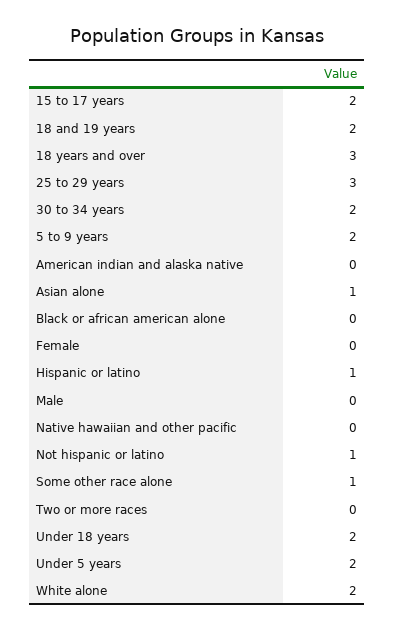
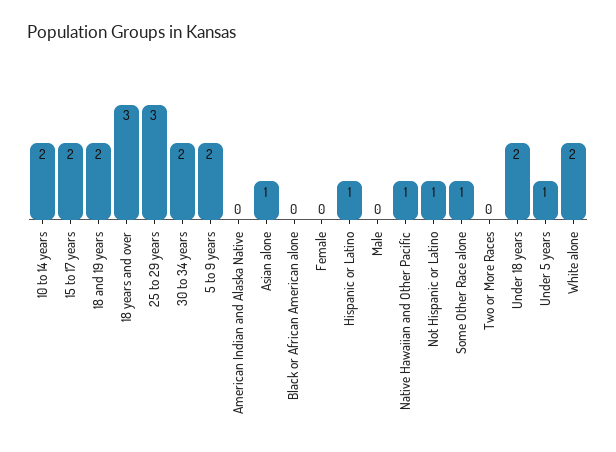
Native hawaiian and other pacific: 0 -> 1
Under 5 years: 2 -> 1
10 to 14 years: none -> 2

